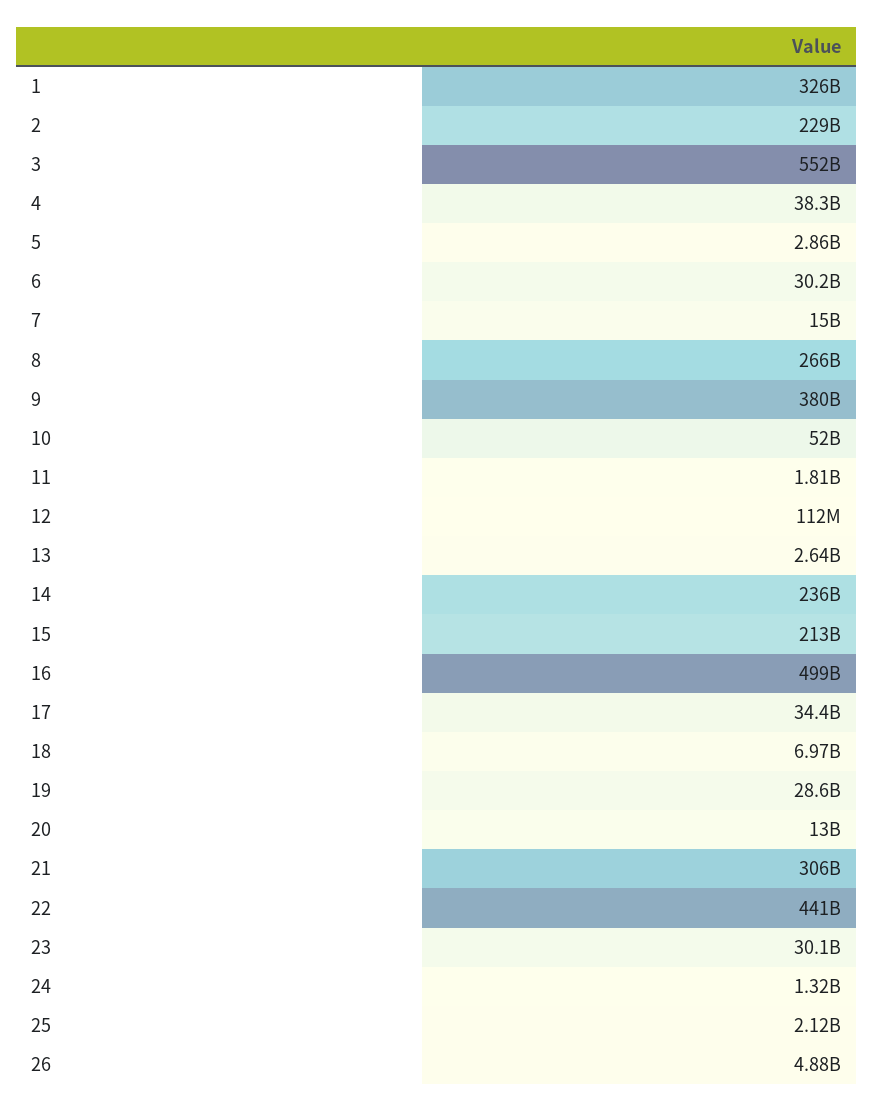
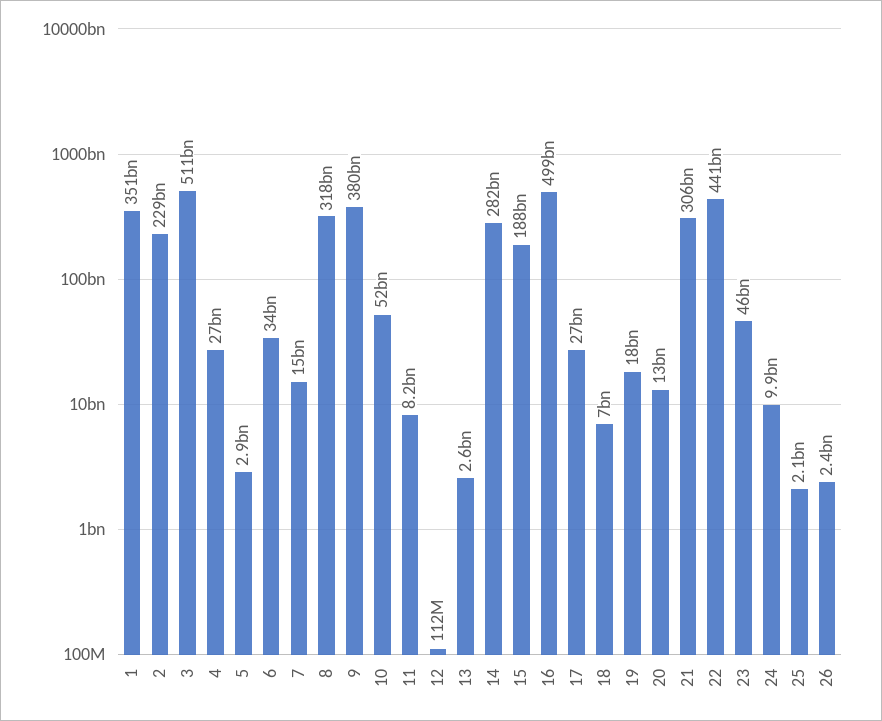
1: 326000000000 -> 351000000000
3: 552000000000 -> 511000000000
4: 38300000000 -> 27000000000
6: 30200000000 -> 34000000000
8: 266000000000 -> 318000000000
11: 1810000000 -> 8200000000
14: 236000000000 -> 282000000000
15: 213000000000 -> 188000000000
17: 34400000000 -> 27000000000
19: 28600000000 -> 18000000000
23: 30100000000 -> 46000000000
24: 1320000000 -> 9900000000
26: 4880000000 -> 2400000000

